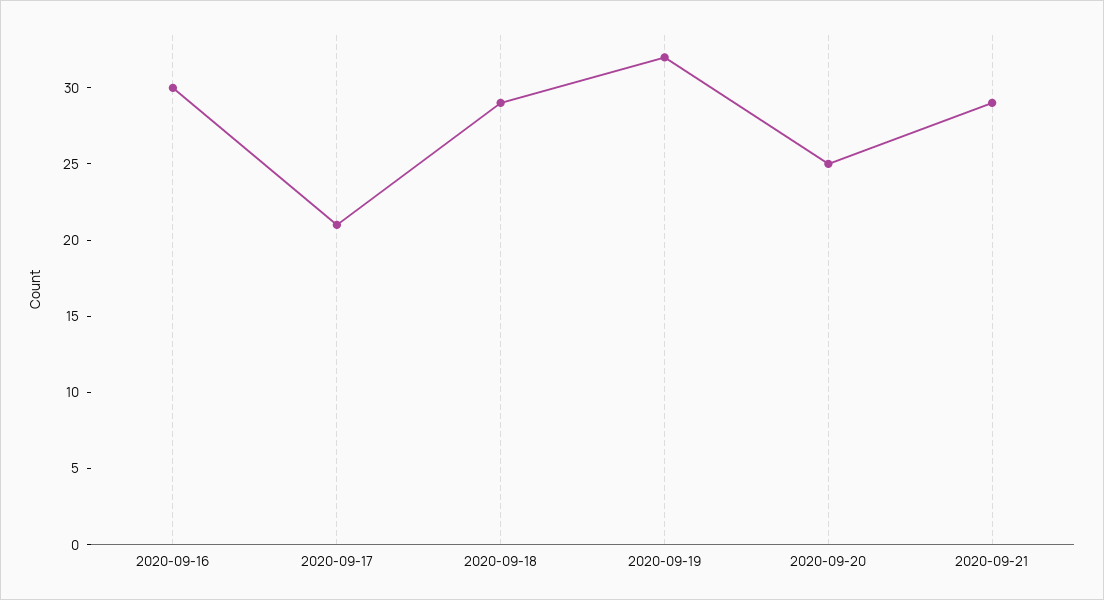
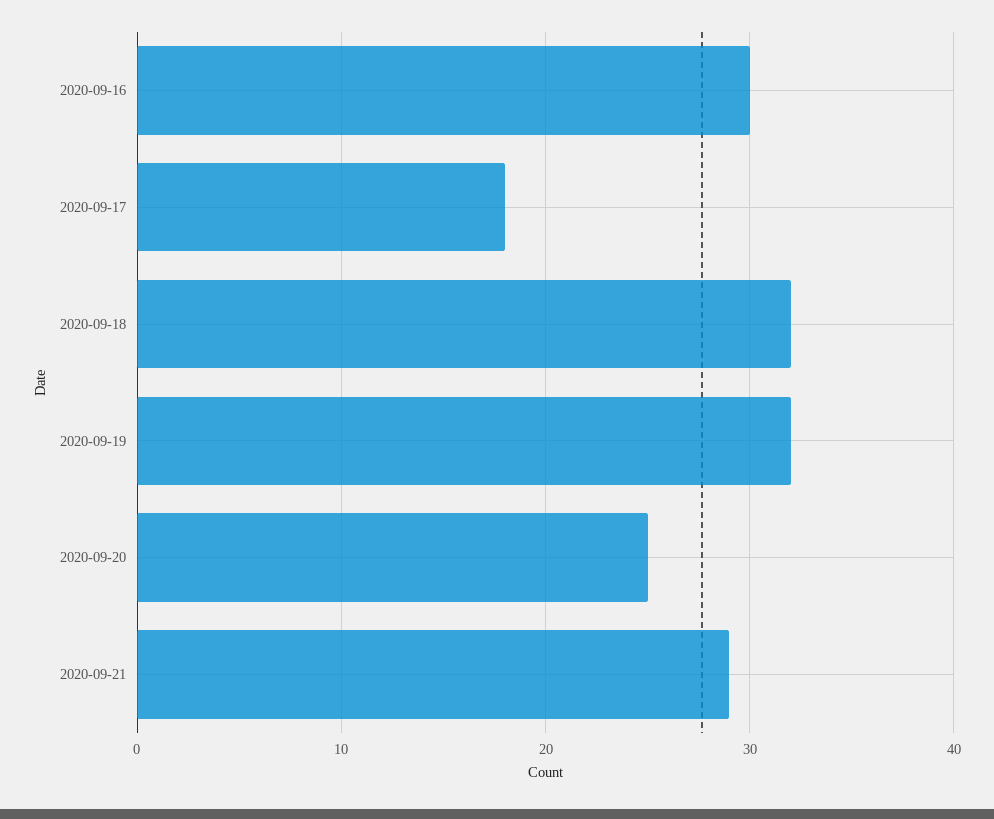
2020-09-17: 21 -> 18
2020-09-18: 29 -> 32

